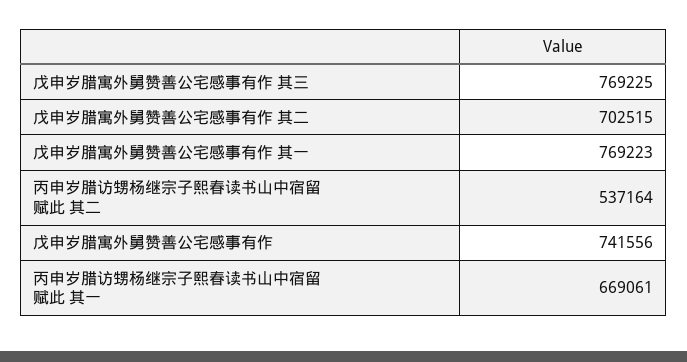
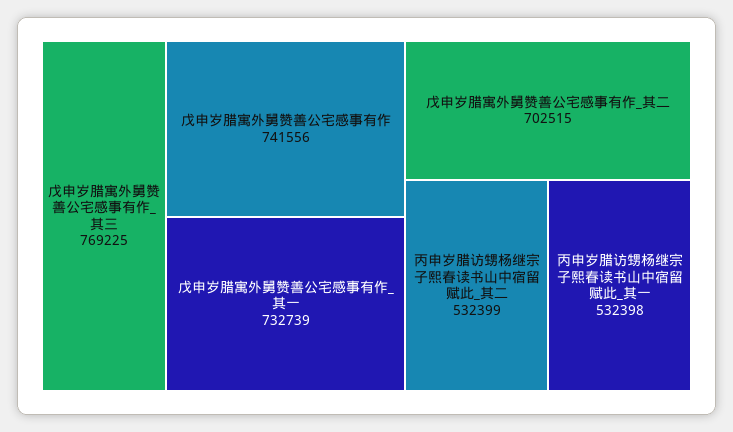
戊申岁腊寓外舅赞善公宅感事有作 其一: 769223 -> 732739
丙申岁腊访甥杨继宗子熙春读书山中宿留赋此 其二: 537164 -> 532399
丙申岁腊访甥杨继宗子熙春读书山中宿留赋此 其一: 669061 -> 532398

